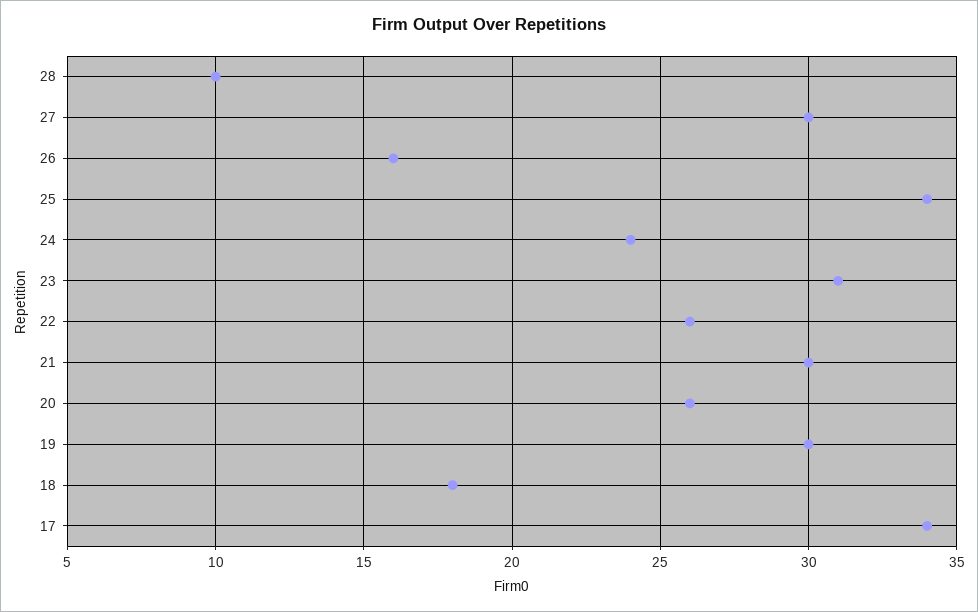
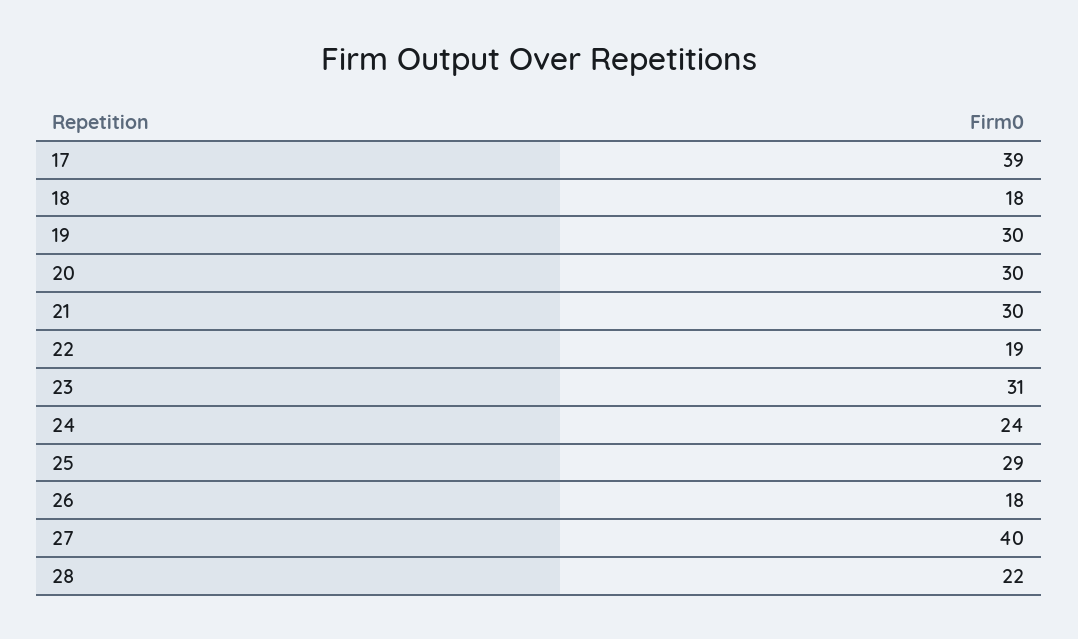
28: 10 -> 22
27: 30 -> 40
26: 16 -> 18
25: 34 -> 29
22: 26 -> 19
20: 26 -> 30
17: 34 -> 39

